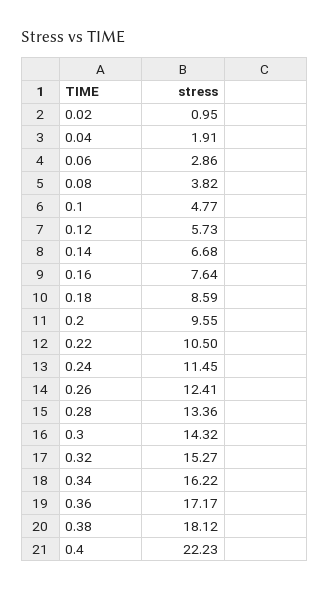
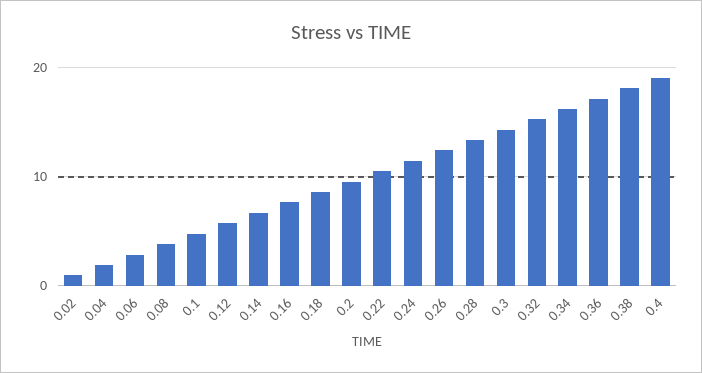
0.4: 22.23 -> 19

